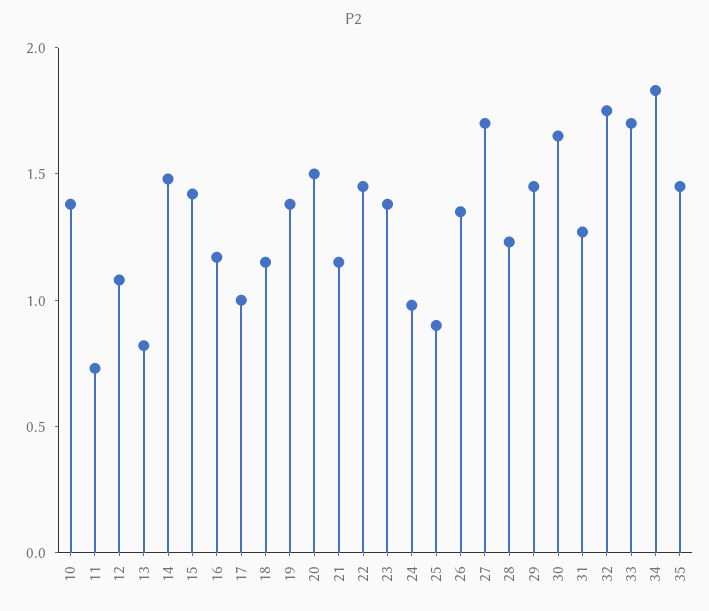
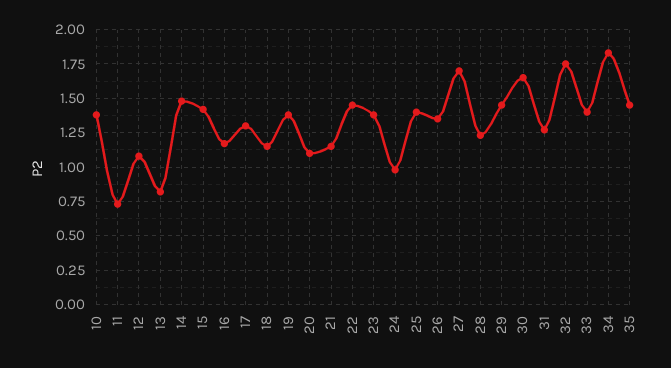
17: 1 -> 1.3
20: 1.5 -> 1.1
25: 0.9 -> 1.4
33: 1.7 -> 1.4

